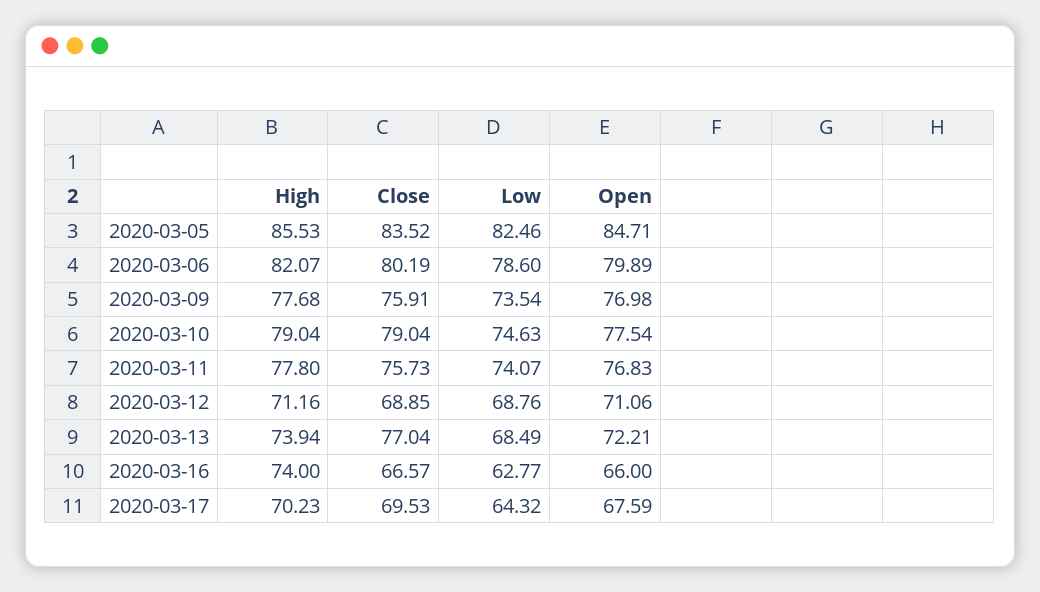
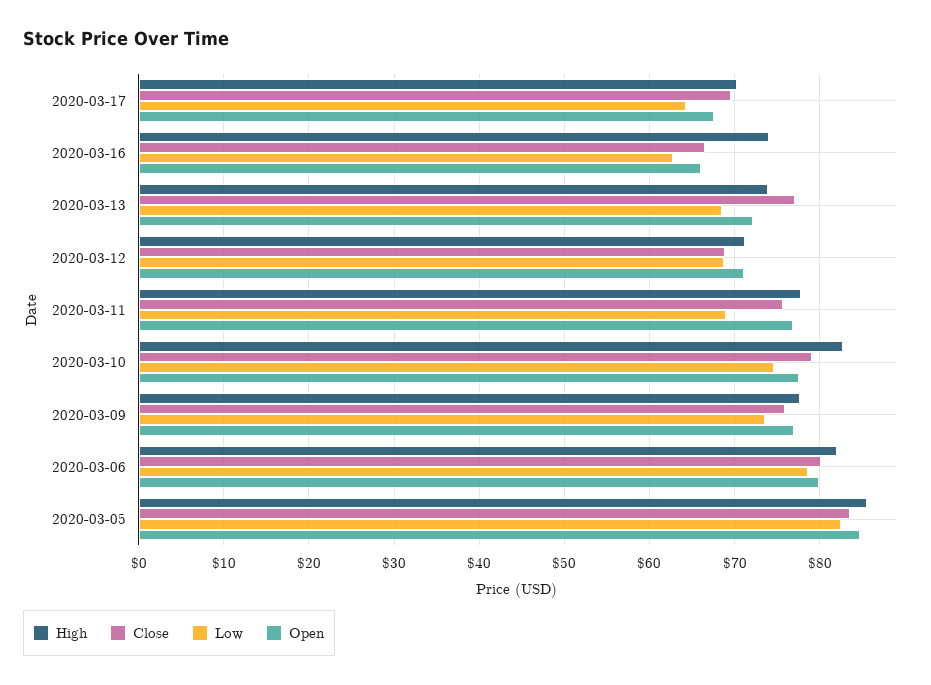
High, 2020-03-10: 79.04 -> 83
Low, 2020-03-11: 74.07 -> 69

